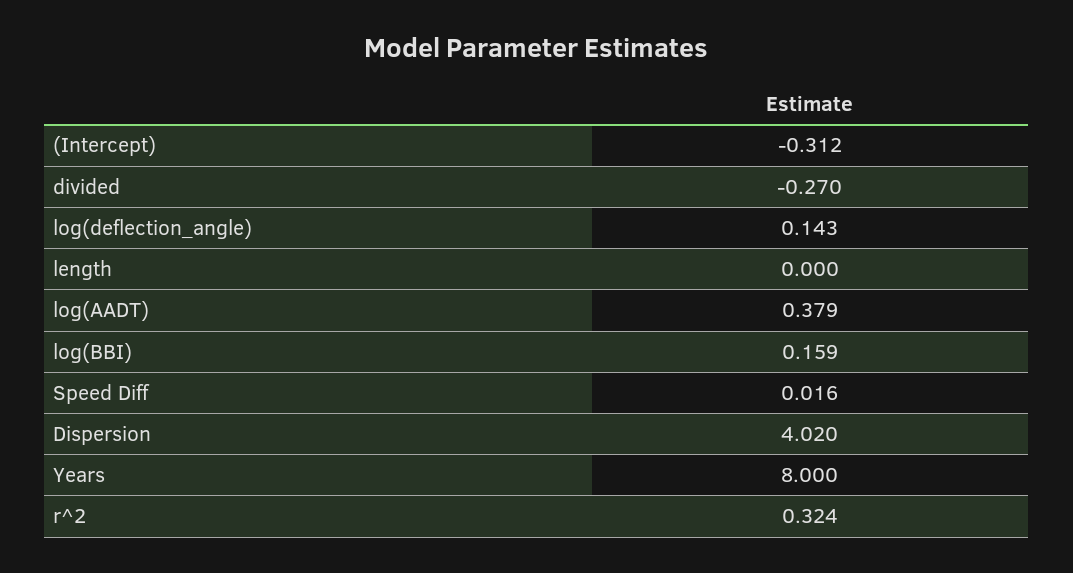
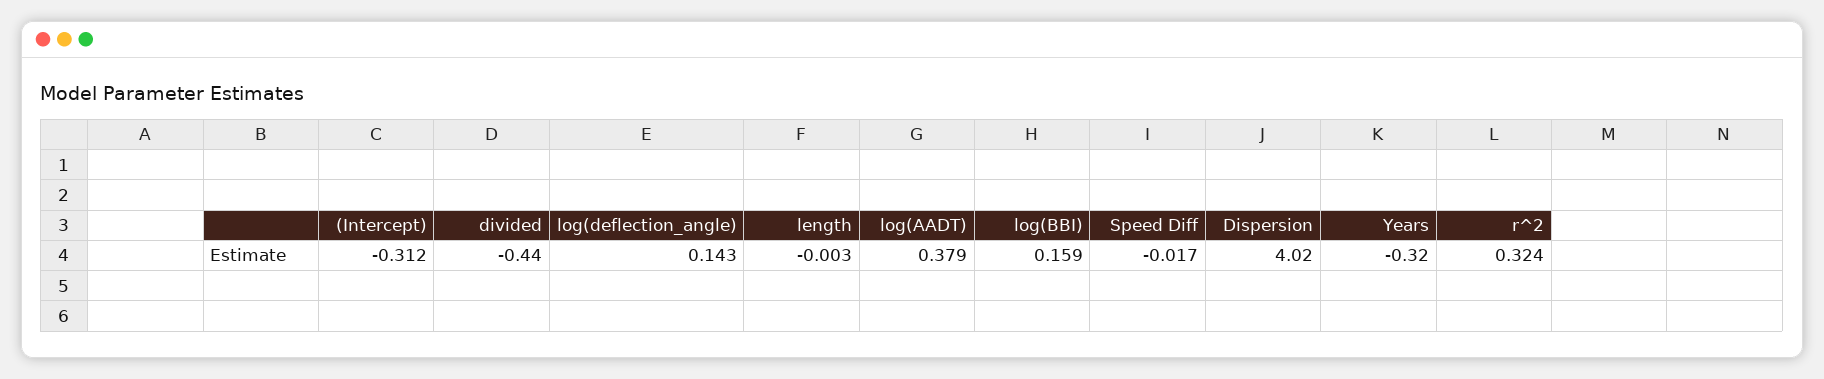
divided: -0.27 -> -0.44
length: 0 -> -0.003
Speed Diff: 0.016 -> -0.017
Years: 8 -> -0.32

